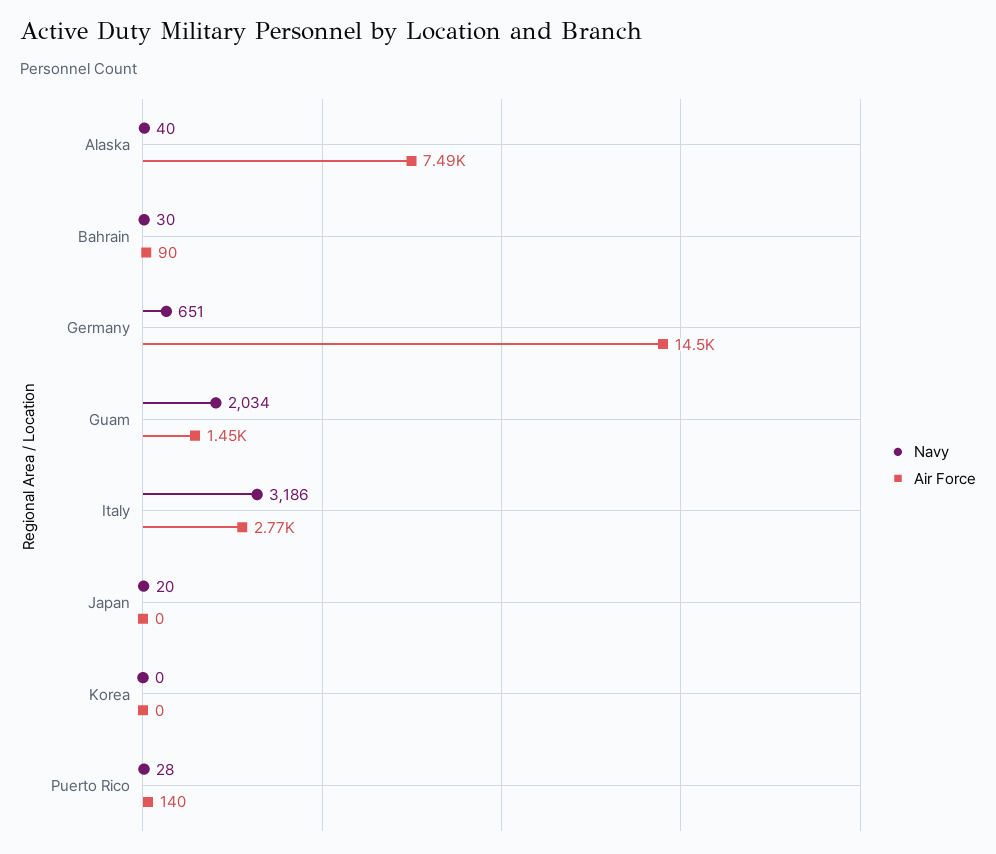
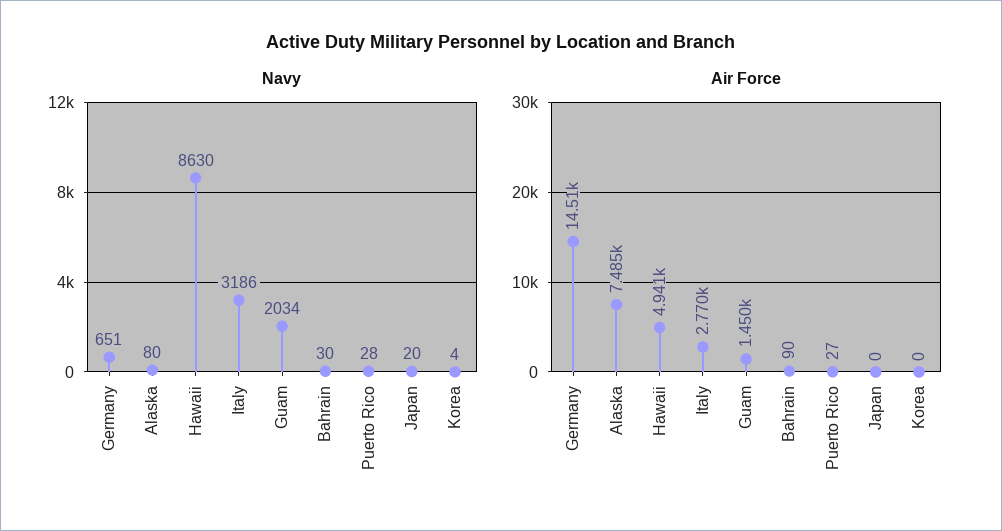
Navy, Alaska: 40 -> 80
Navy, Korea: 0 -> 4
Air Force, Puerto Rico: 140 -> 27
Navy, Hawaii: none -> 8630
Air Force, Hawaii: none -> 4941

